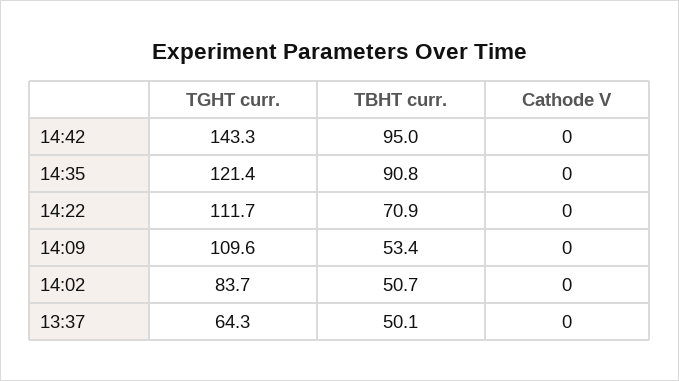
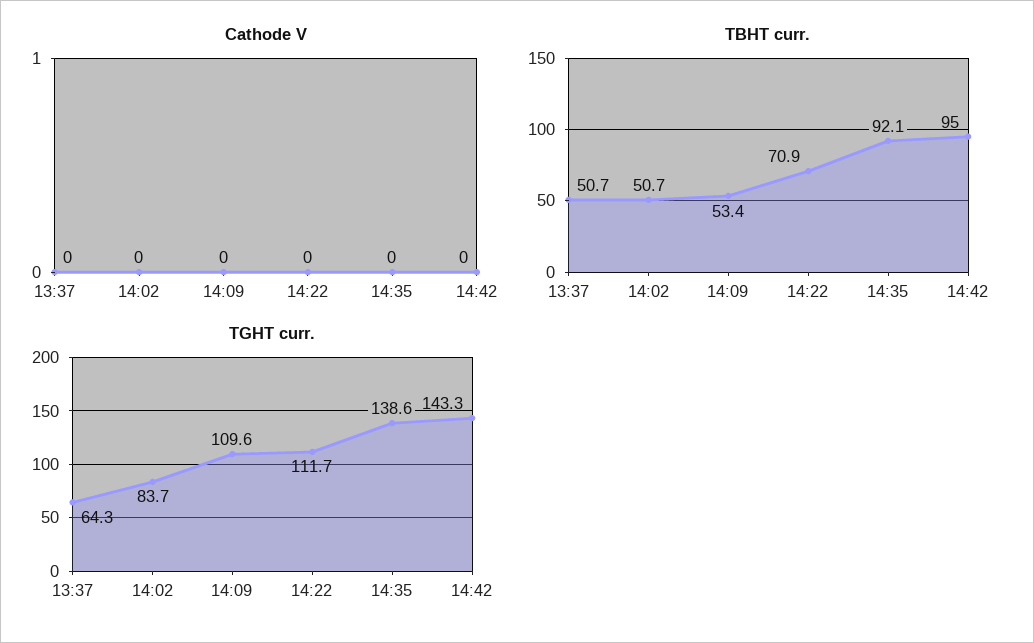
TGHT curr., 14:35: 121.4 -> 138.6
TBHT curr., 14:35: 90.8 -> 92.1
TBHT curr., 13:37: 50.1 -> 50.7

